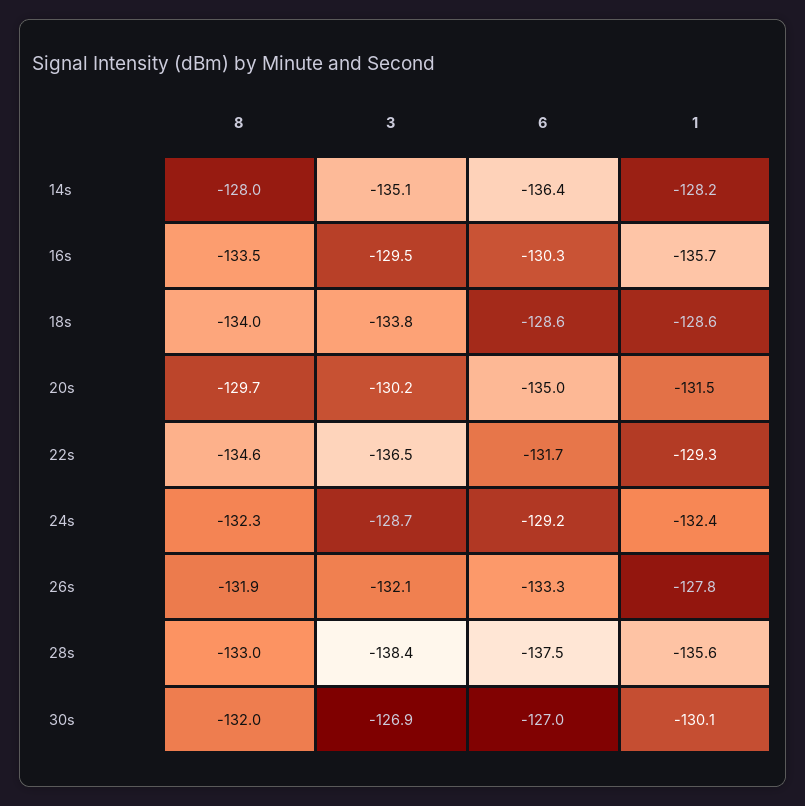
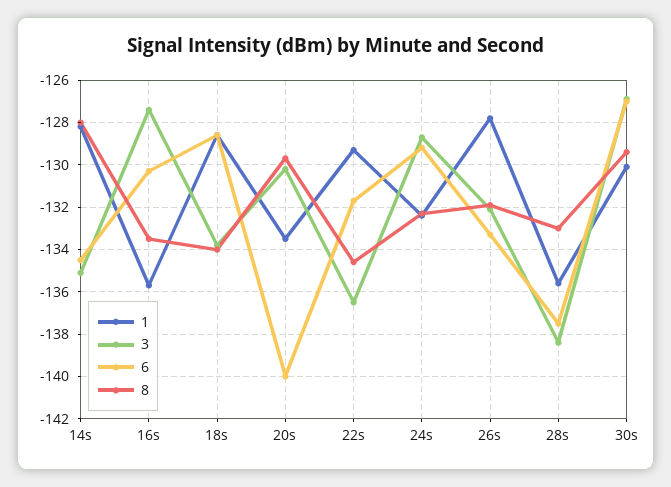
6, 14s: -136.4 -> -134.5
3, 16s: -129.5 -> -127.5
6, 20s: -135 -> -140
1, 20s: -131.5 -> -133.5
8, 30s: -132 -> -129.5

